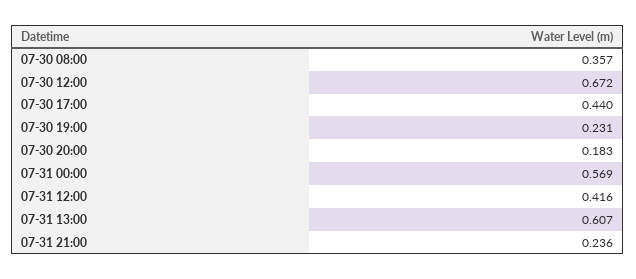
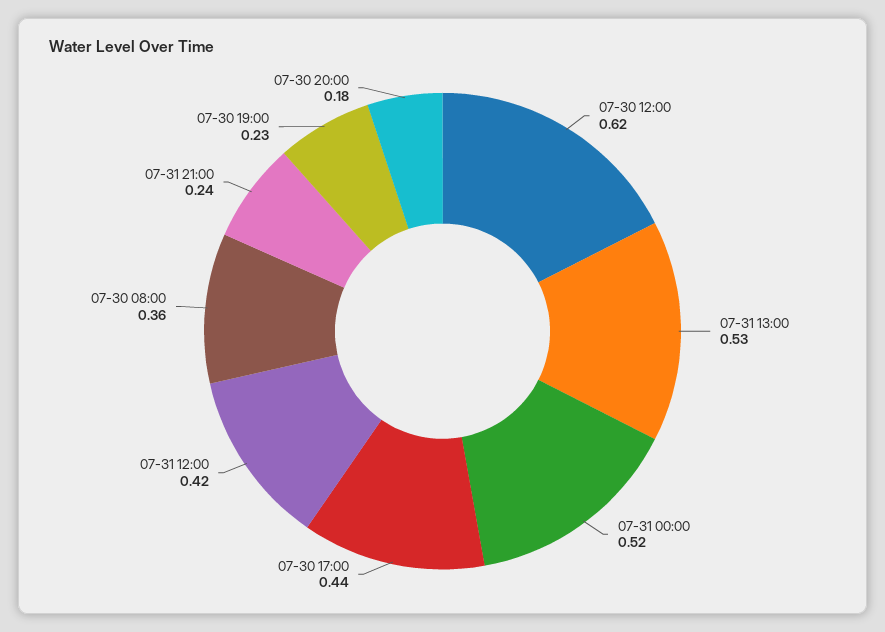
07-30 12:00: 0.672 -> 0.62
07-31 00:00: 0.569 -> 0.52
07-31 13:00: 0.607 -> 0.53

